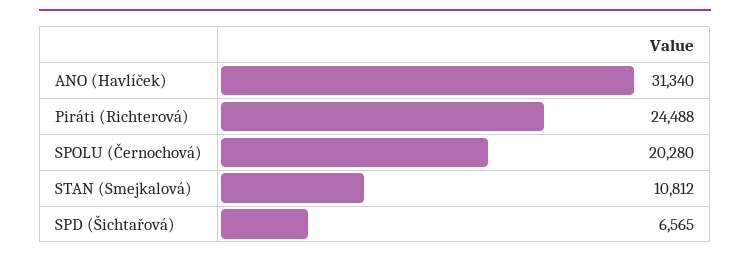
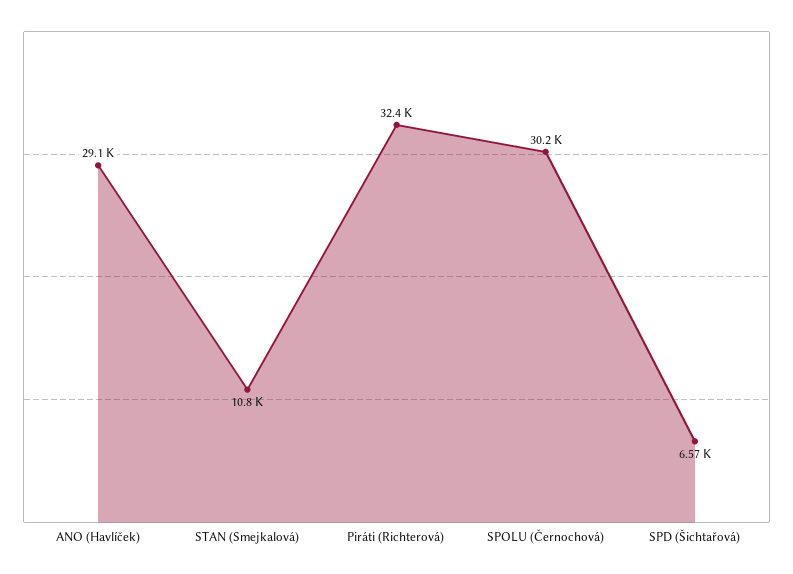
ANO (Havlíček): 31340 -> 29100
Piráti (Richterová): 24488 -> 32400
SPOLU (Černochová): 20280 -> 30200

